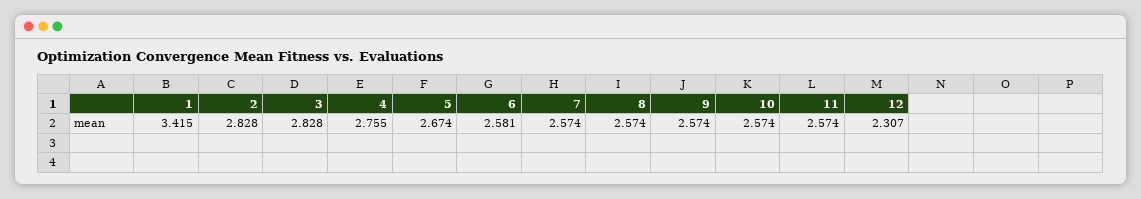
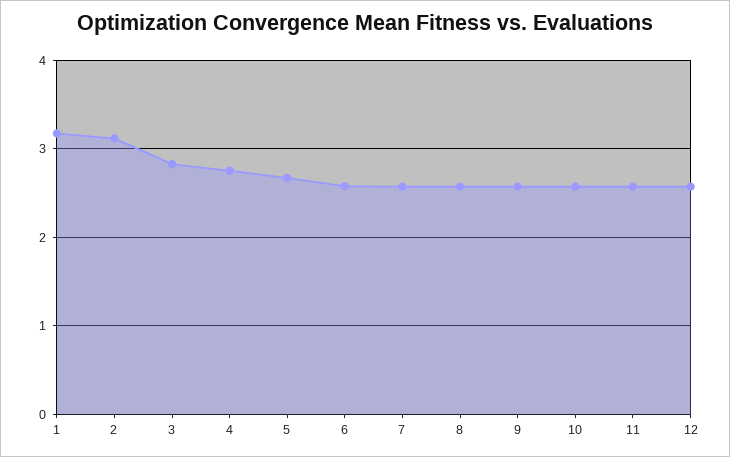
1: 3.415 -> 3.2
2: 2.828 -> 3.1
12: 2.307 -> 2.6

